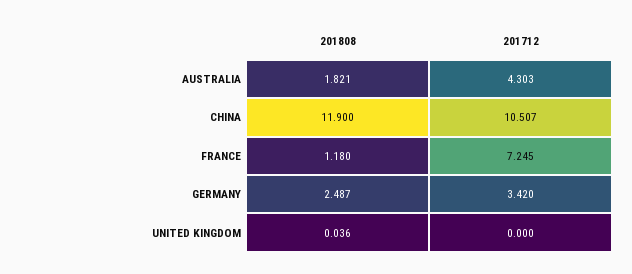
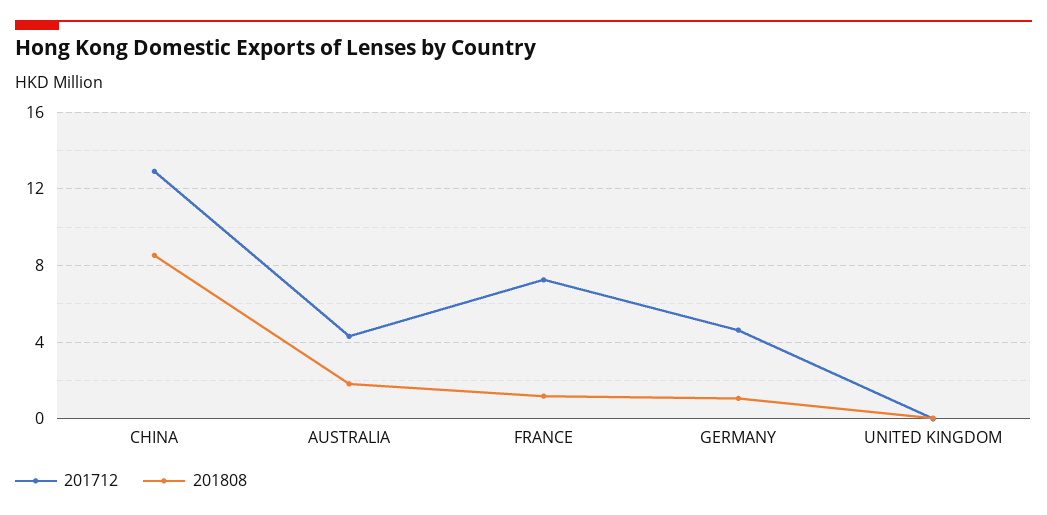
201808, CHINA: 11.9 -> 8.5
201712, CHINA: 10.507 -> 13
201808, GERMANY: 2.487 -> 1
201712, GERMANY: 3.42 -> 4.5

